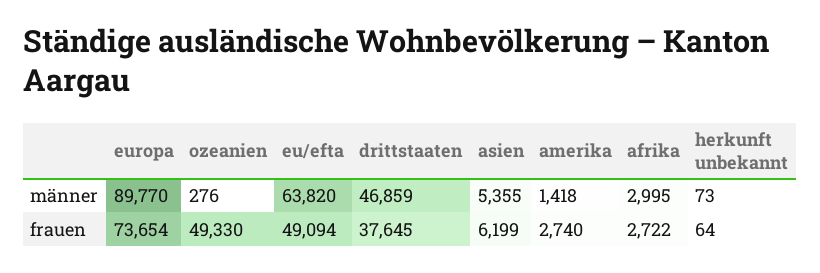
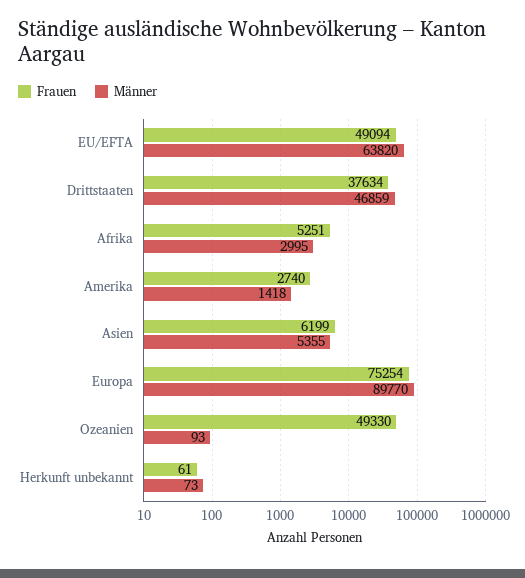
männer, ozeanien: 276 -> 93
frauen, europa: 73654 -> 75254
frauen, drittstaaten: 37645 -> 37634
frauen, afrika: 2722 -> 5251
frauen, herkunft unbekannt: 64 -> 61

